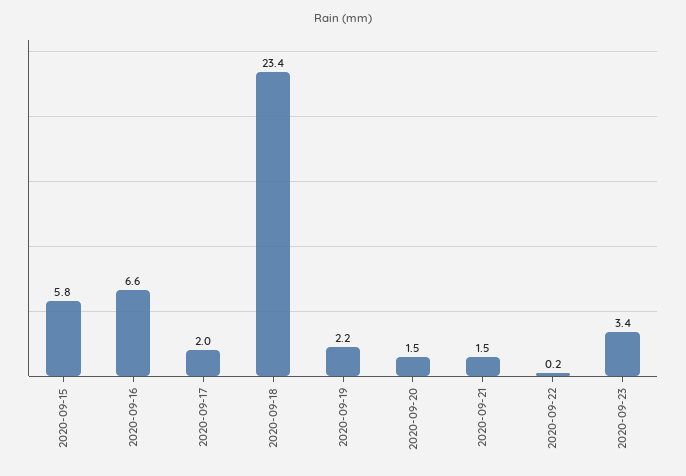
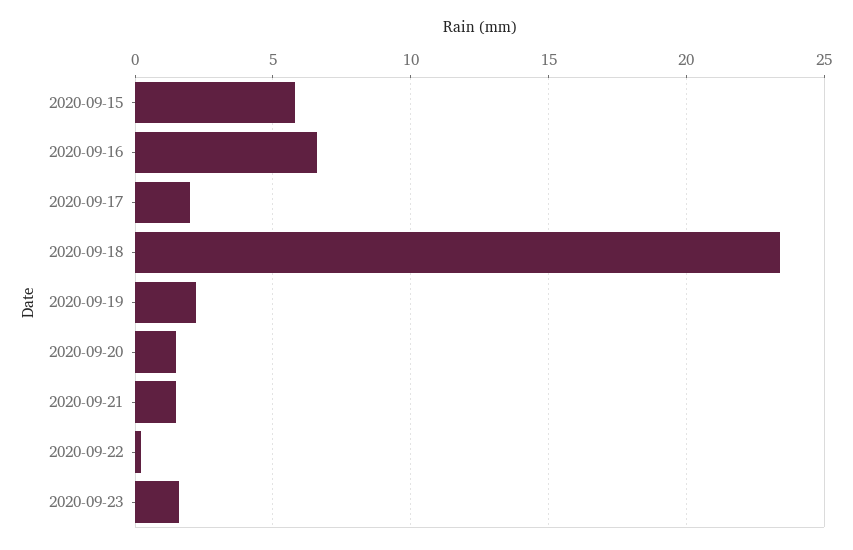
2020-09-23: 3.4 -> 1.5

